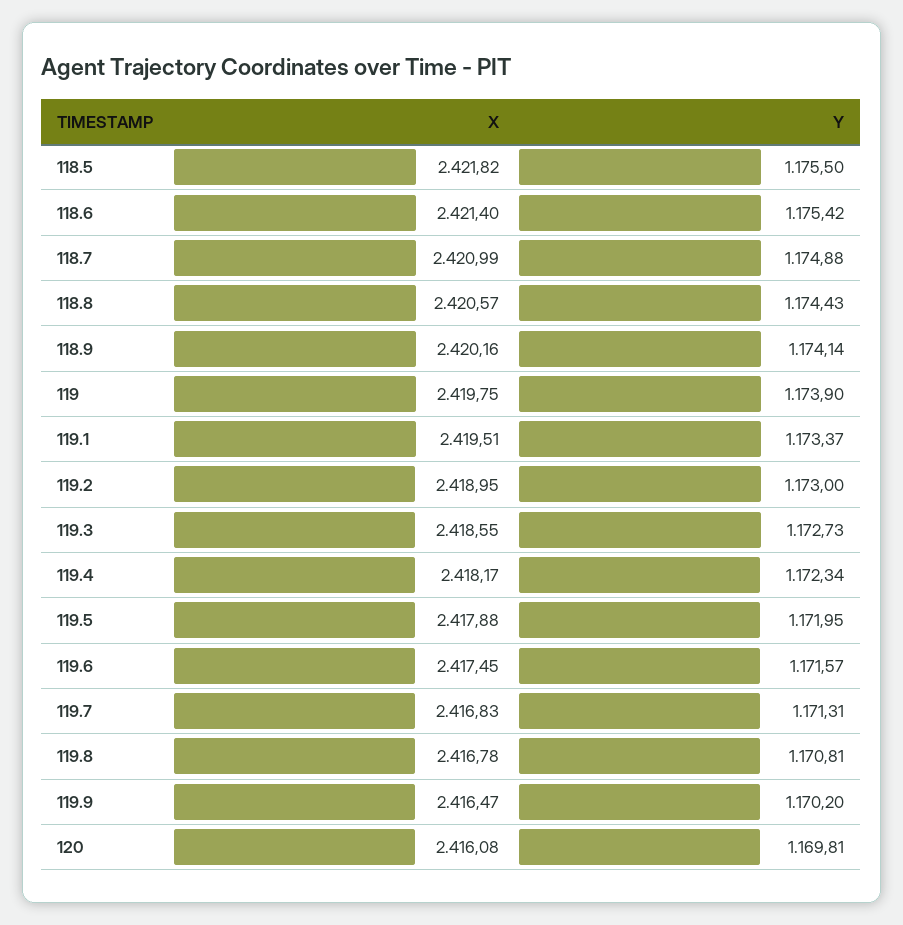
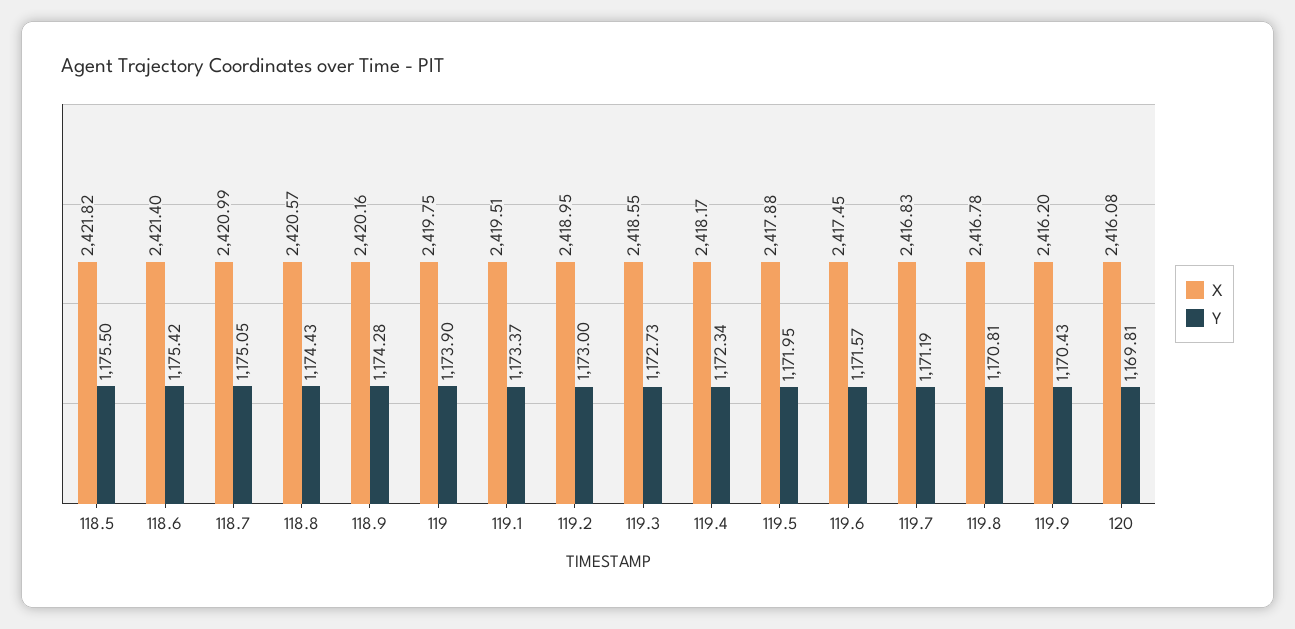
Y, 118.7: 1174.88 -> 1175.05
Y, 118.9: 1174.14 -> 1174.28
Y, 119.7: 1171.31 -> 1171.19
X, 119.9: 2416.47 -> 2416.2
Y, 119.9: 1170.2 -> 1170.43

